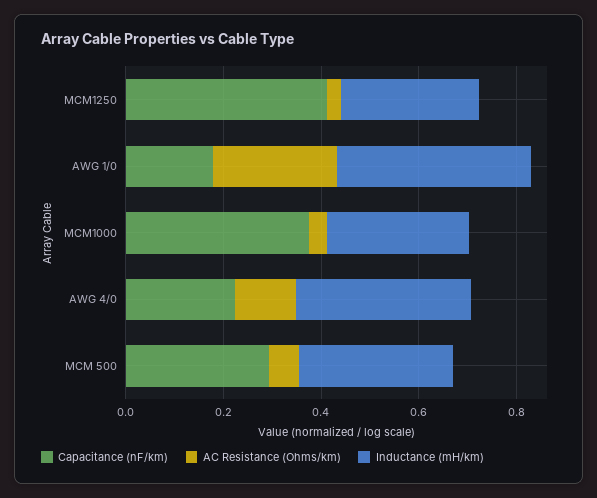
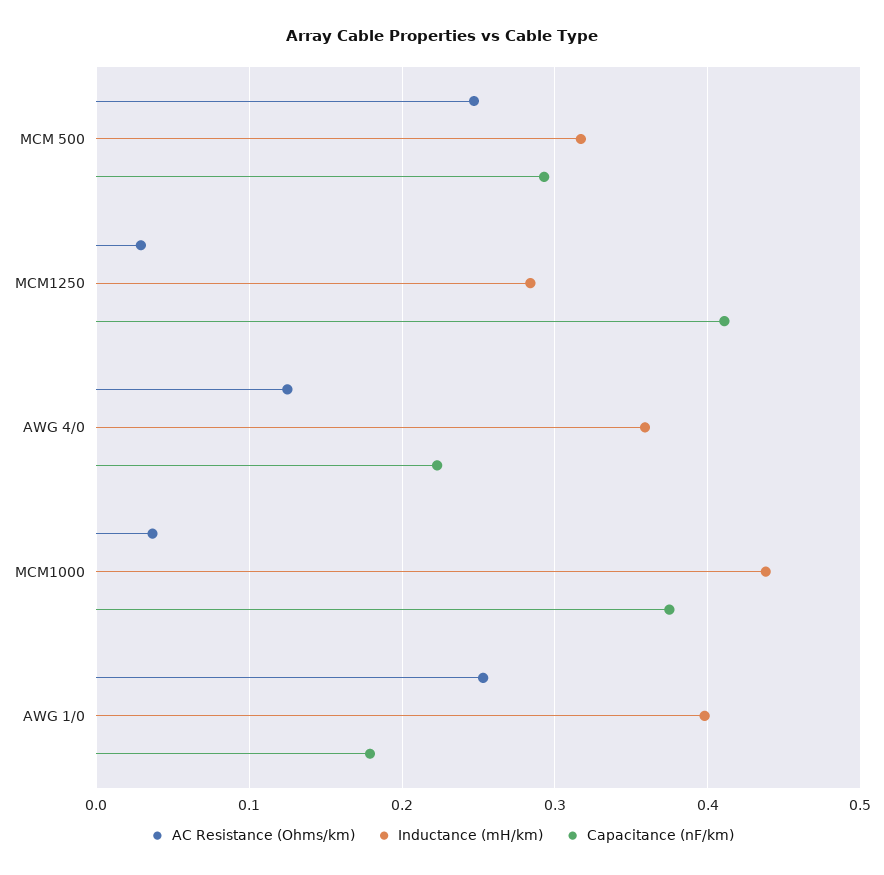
Inductance (mH/km), MCM1000: 0.3 -> 0.44
AC Resistance (Ohms/km), MCM 500: 0.05 -> 0.25

